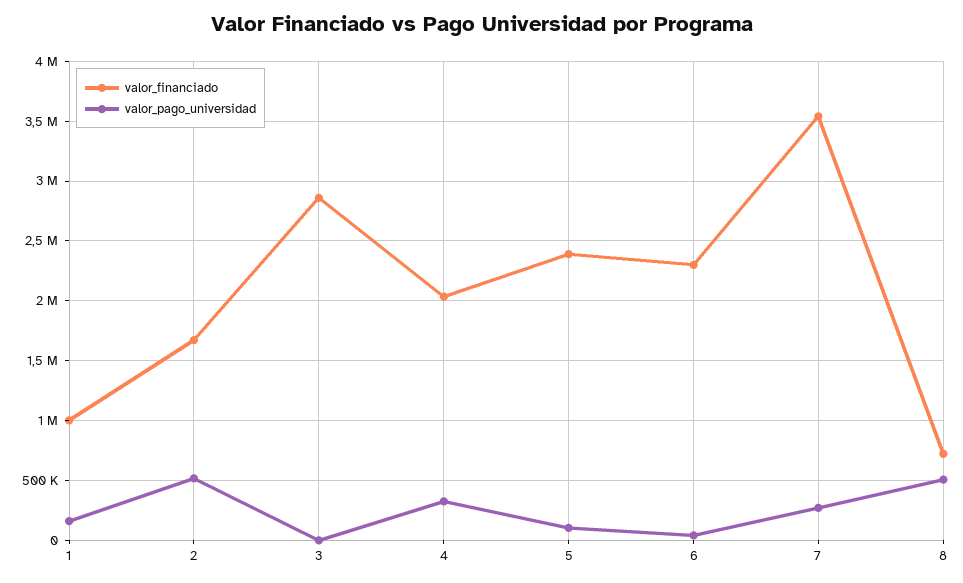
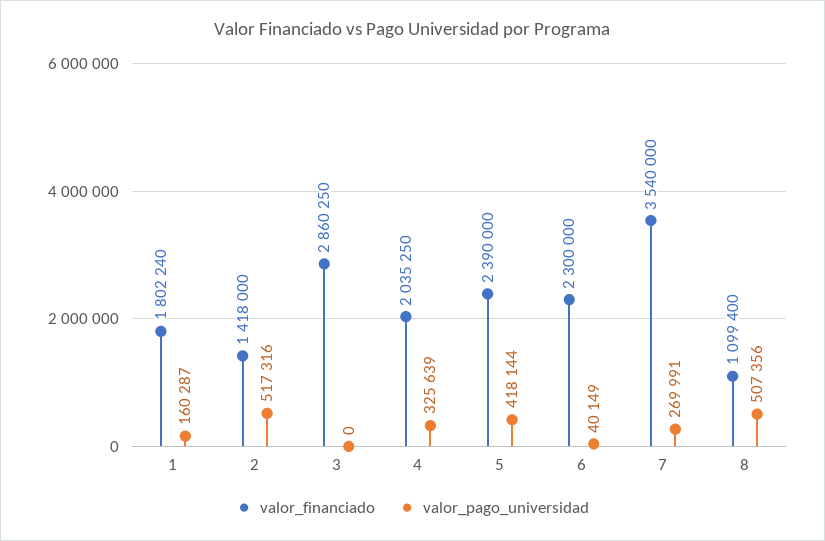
valor_financiado, 1: 1000000 -> 1802240
valor_financiado, 2: 1700000 -> 1418000
valor_pago_universidad, 5: 100000 -> 418144
valor_financiado, 8: 700000 -> 1099400

